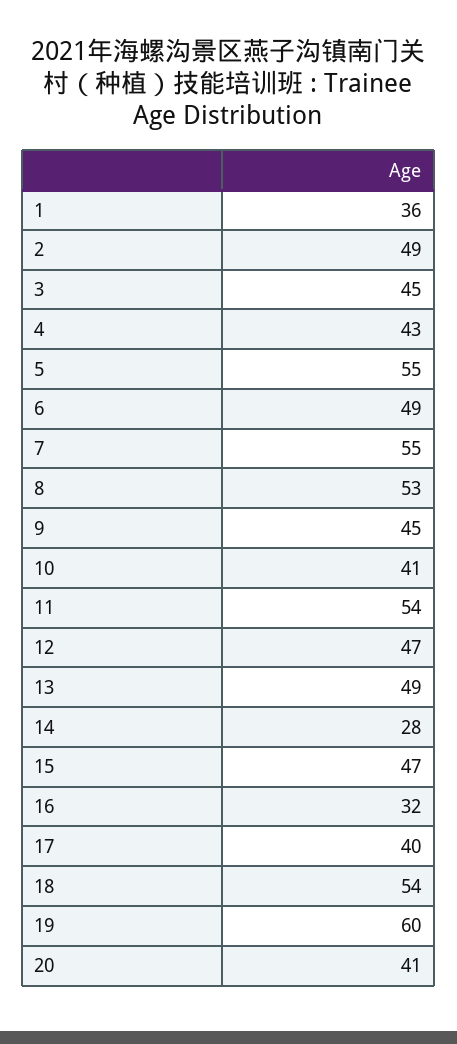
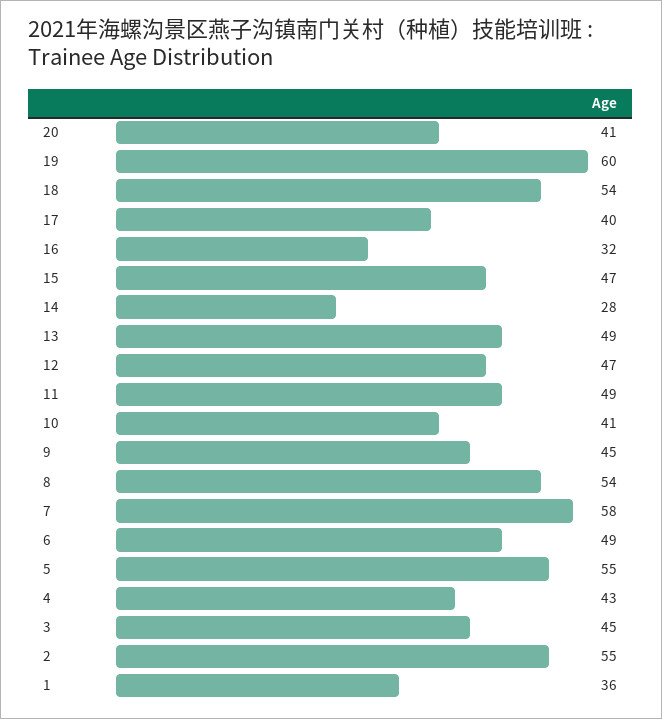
2: 49 -> 55
7: 55 -> 58
8: 53 -> 54
11: 54 -> 49

